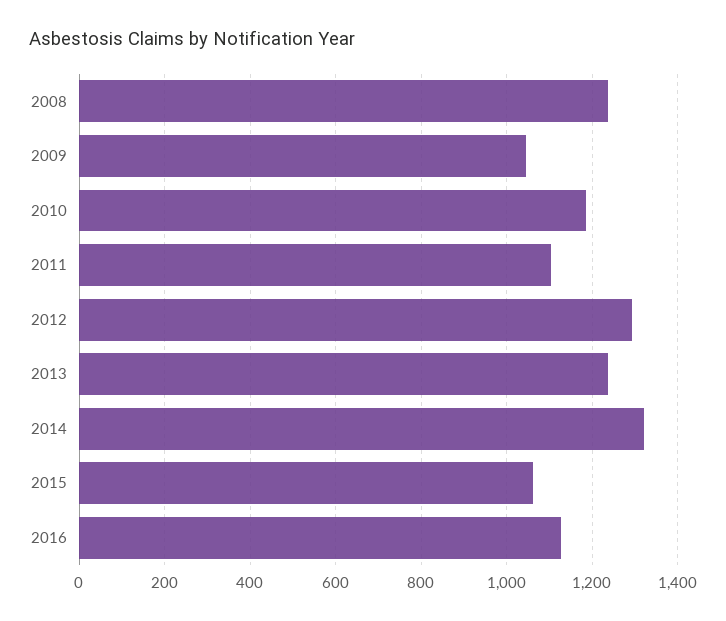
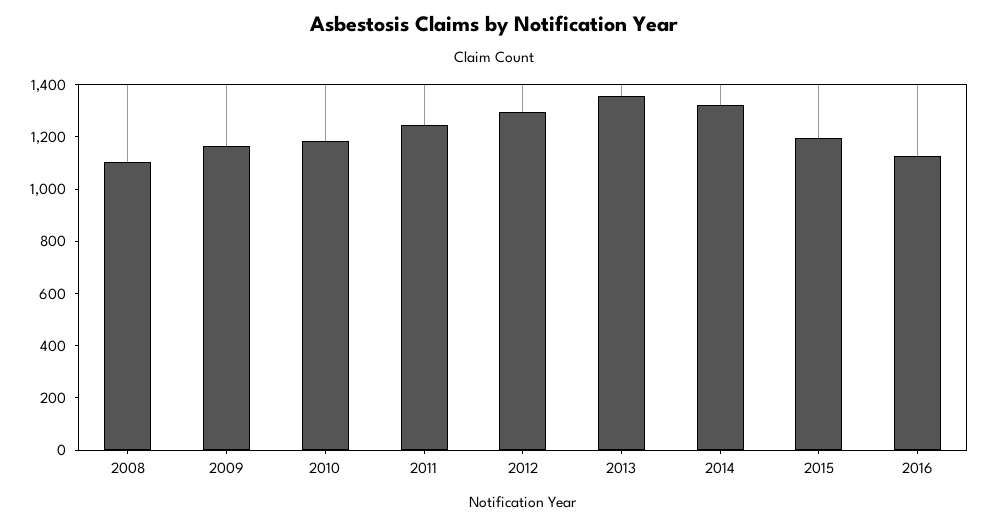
2008: 1240 -> 1100
2009: 1040 -> 1150
2011: 1100 -> 1250
2013: 1240 -> 1350
2015: 1060 -> 1200

